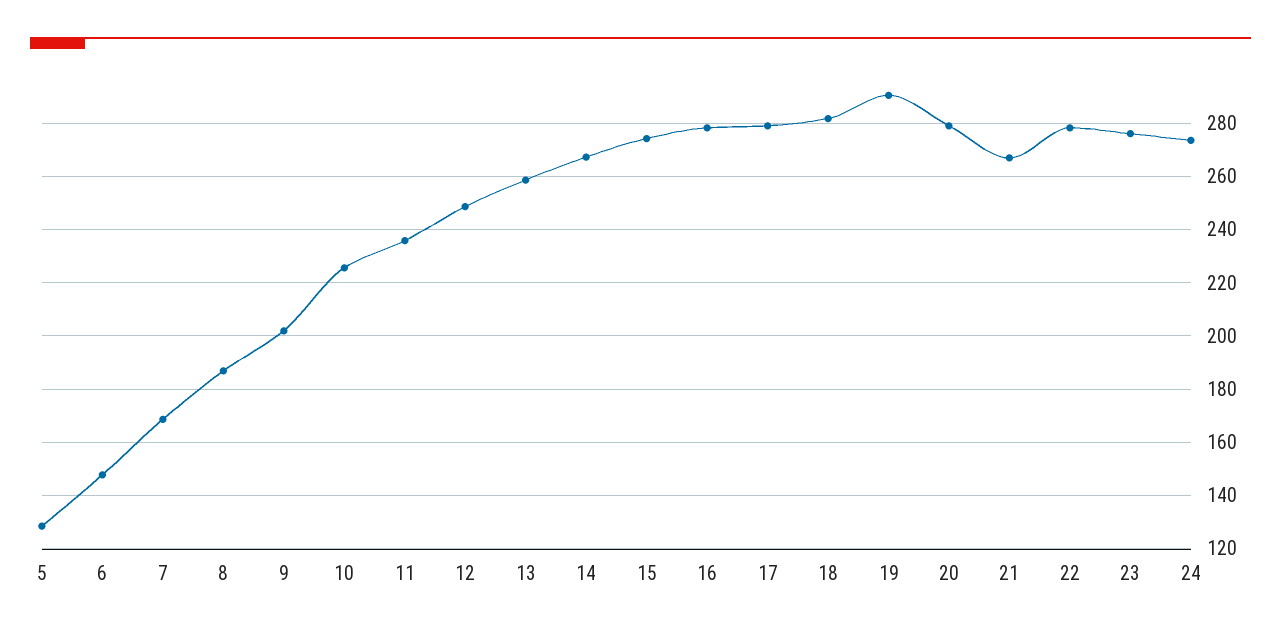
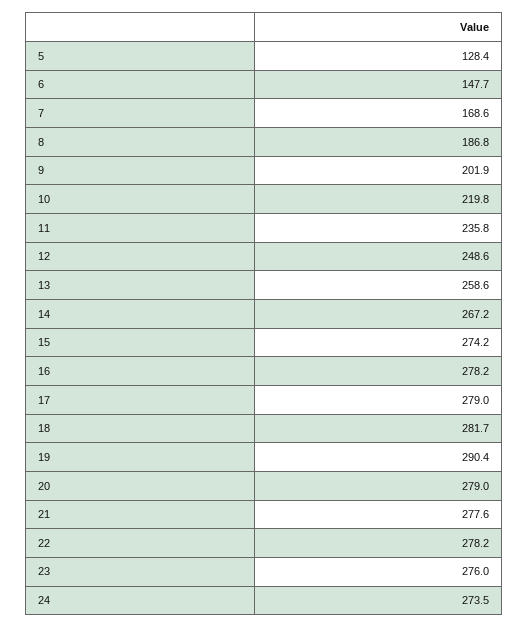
10: 225 -> 219.8
21: 267.5 -> 277.6

